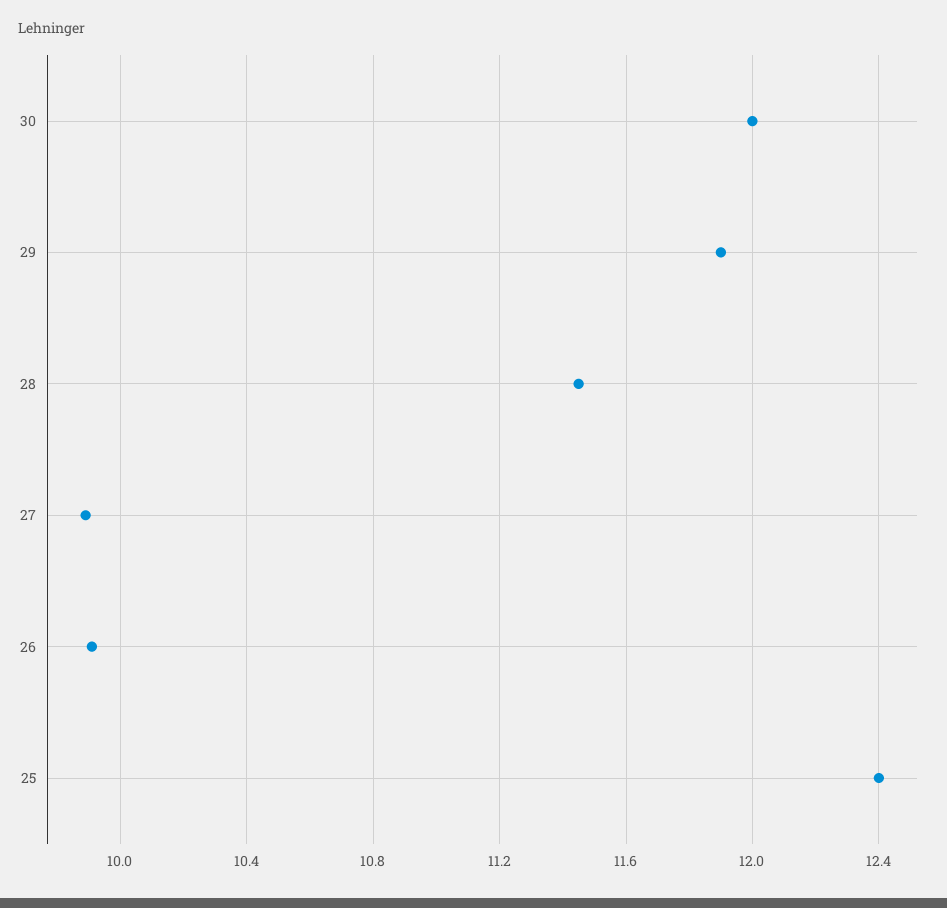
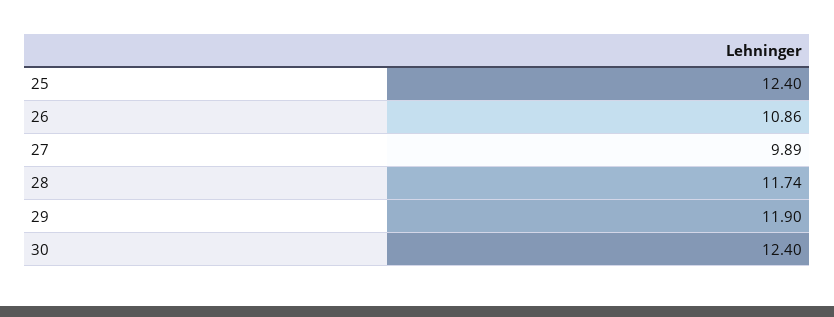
30: 12 -> 12.4
28: 11.45 -> 11.74
26: 9.9 -> 10.86

